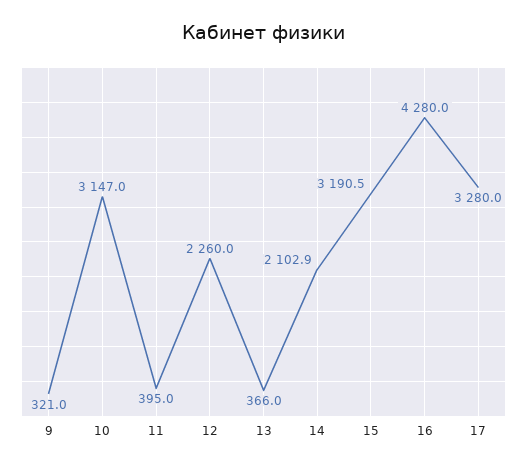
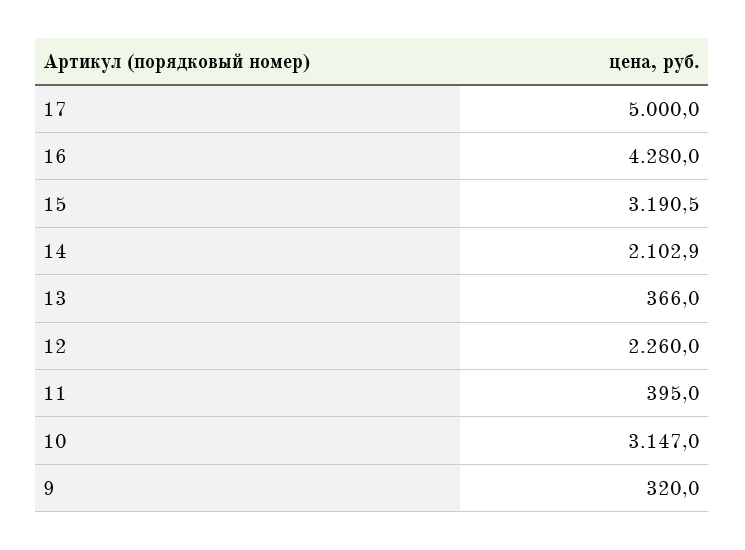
9: 321 -> 320
17: 3280 -> 5000

